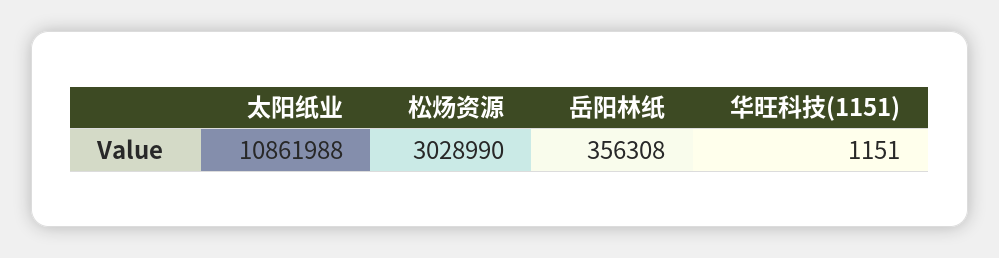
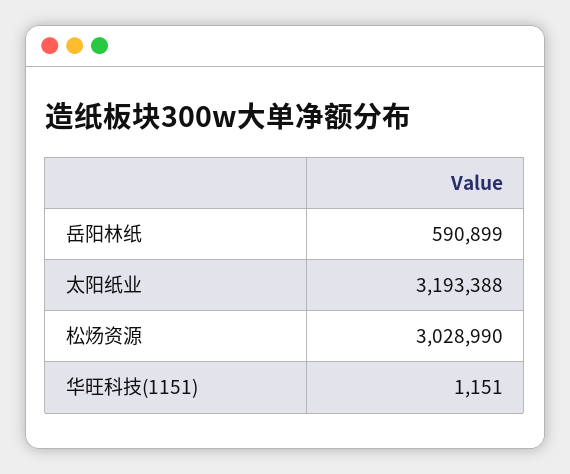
太阳纸业: 10861988 -> 3193388
岳阳林纸: 356308 -> 590899

